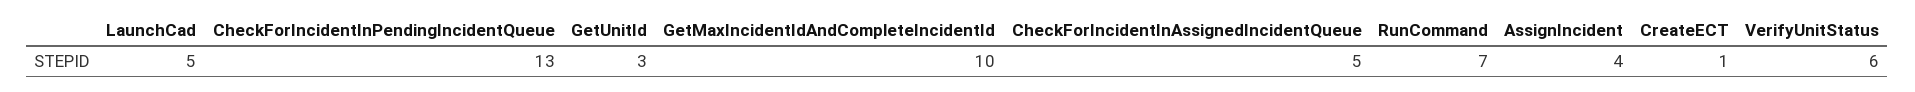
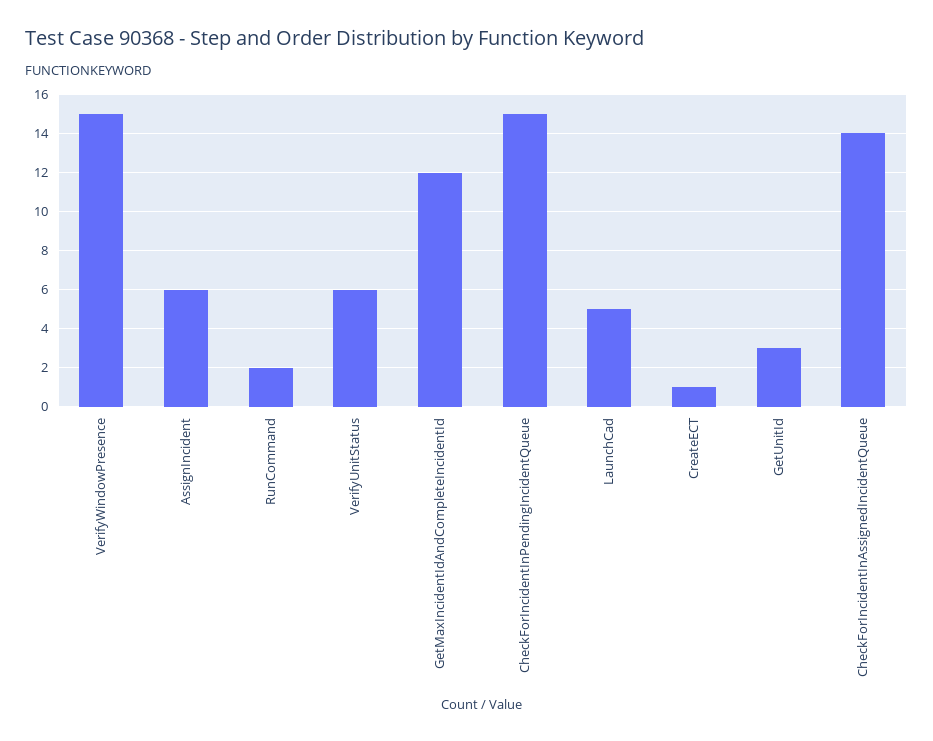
CheckForIncidentInPendingIncidentQueue: 13 -> 15
GetMaxIncidentIdAndCompleteIncidentId: 10 -> 12
CheckForIncidentInAssignedIncidentQueue: 5 -> 14
RunCommand: 7 -> 2
AssignIncident: 4 -> 6
VerifyWindowPresence: none -> 15

